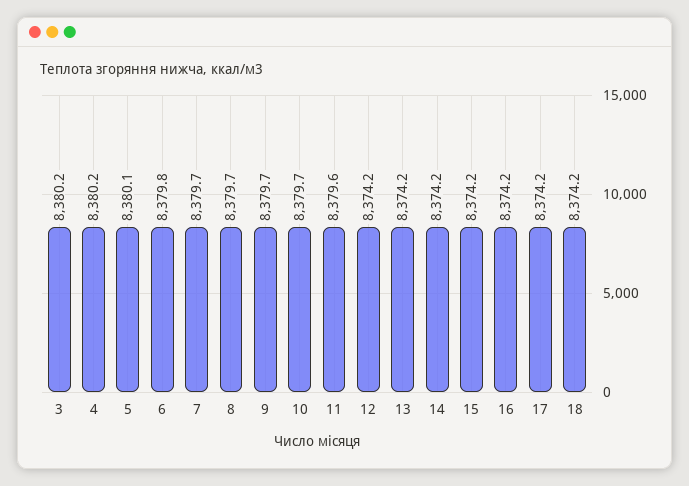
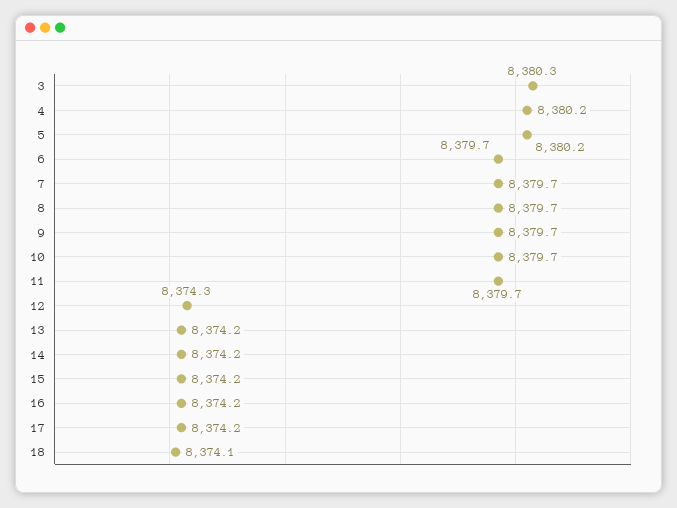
3: 8380.2 -> 8380.3
5: 8380.1 -> 8380.2
6: 8379.8 -> 8379.7
11: 8379.6 -> 8379.7
12: 8374.2 -> 8374.3
18: 8374.2 -> 8374.1

